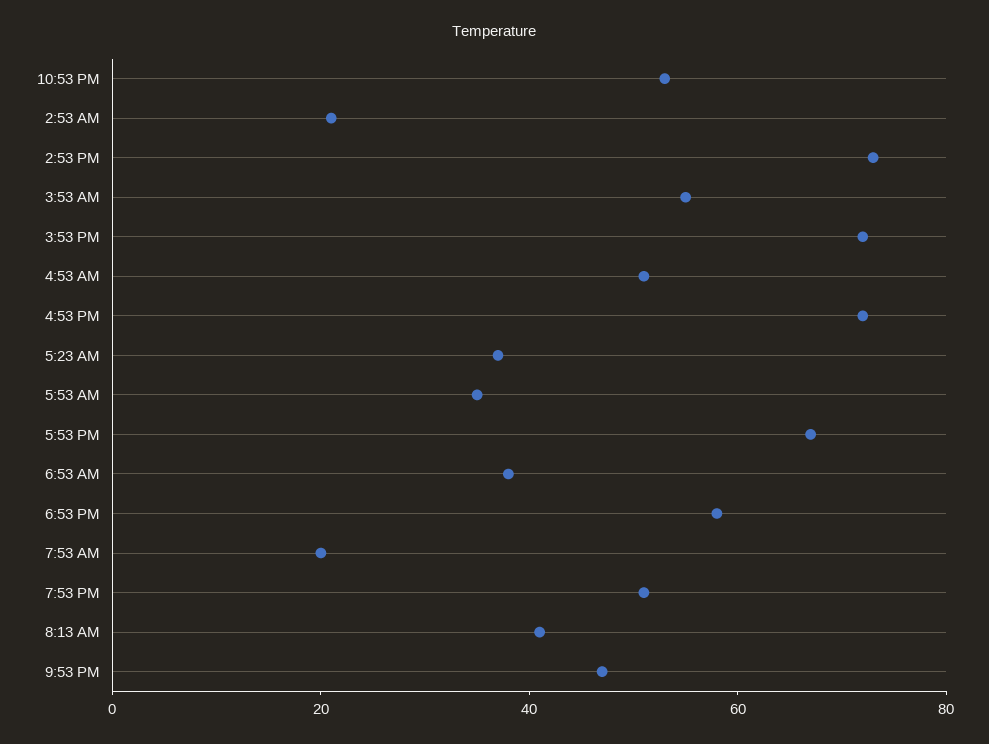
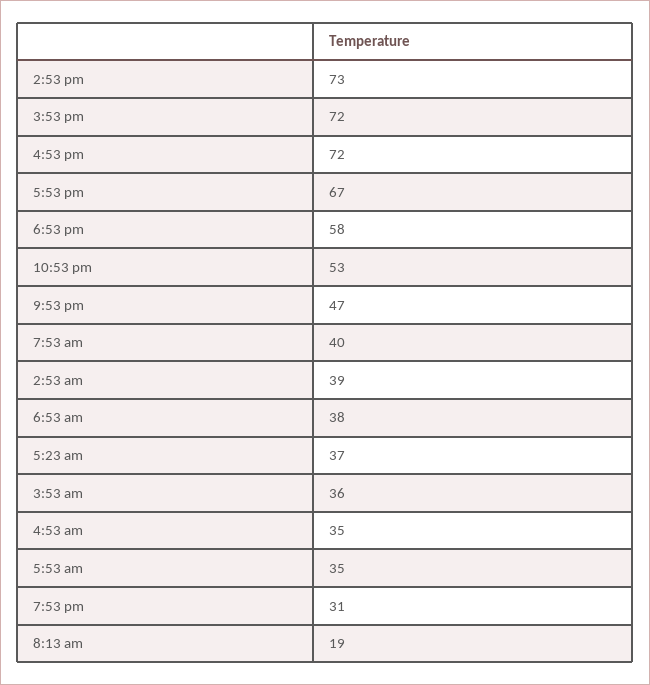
2:53 AM: 20 -> 39
3:53 AM: 55 -> 36
4:53 AM: 50 -> 35
7:53 AM: 20 -> 40
7:53 PM: 50 -> 31
8:13 AM: 40 -> 19

